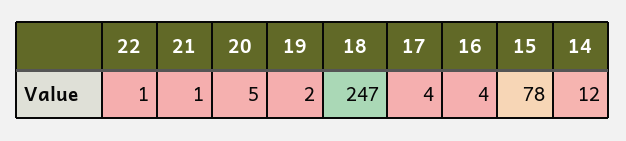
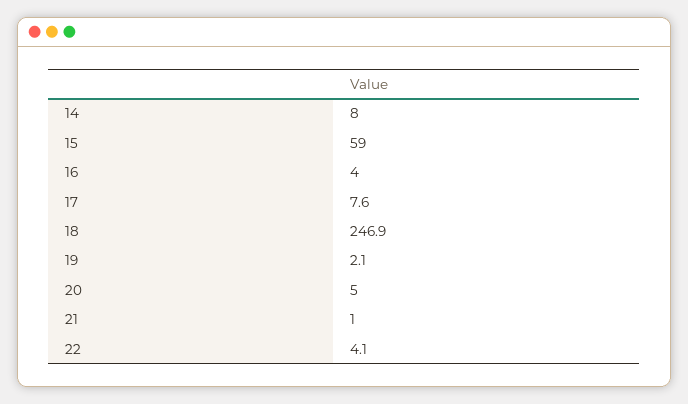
22: 1 -> 4.1
17: 4 -> 7.6
15: 78 -> 59
14: 12 -> 8

